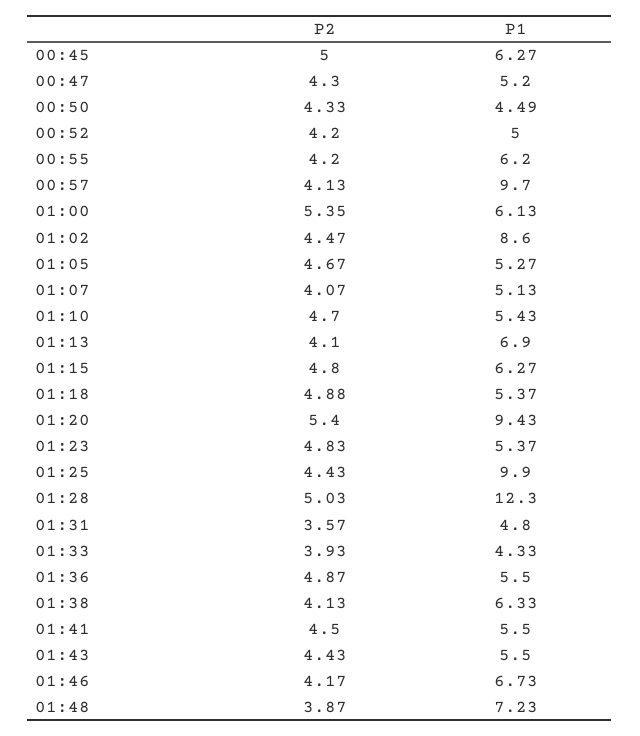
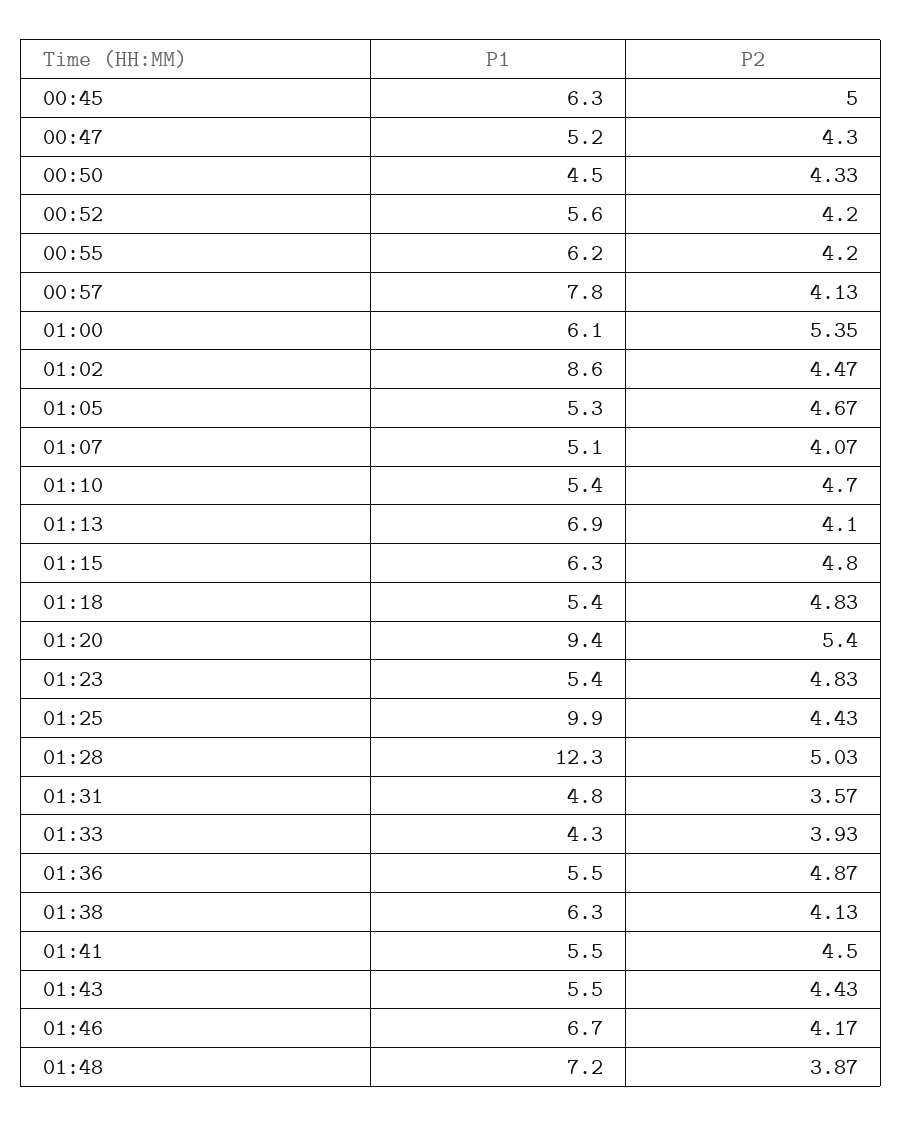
P1, 00:52: 5 -> 5.6
P1, 00:57: 9.7 -> 7.8
P2, 01:18: 4.88 -> 4.83

